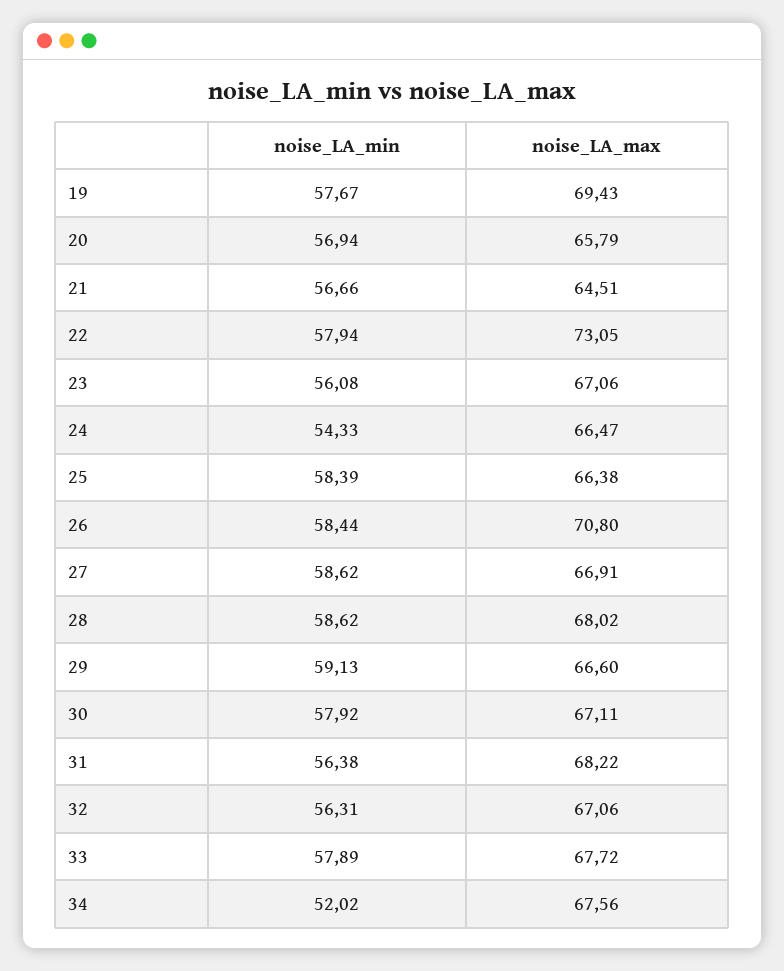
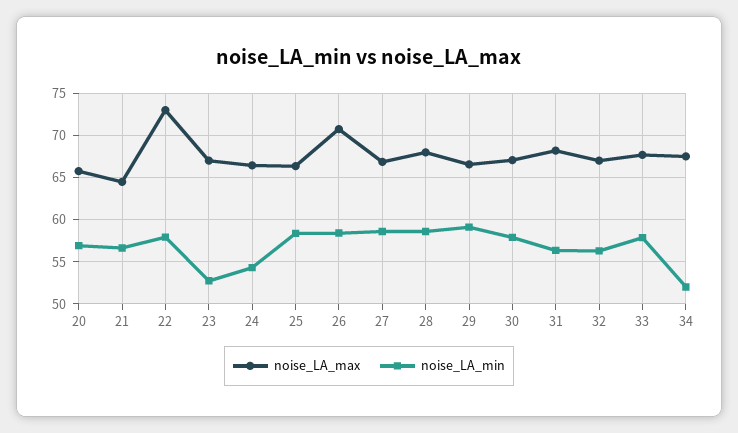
noise_LA_min, 19: 57.67 -> none
noise_LA_max, 19: 69.43 -> none
noise_LA_min, 23: 56.08 -> 53

